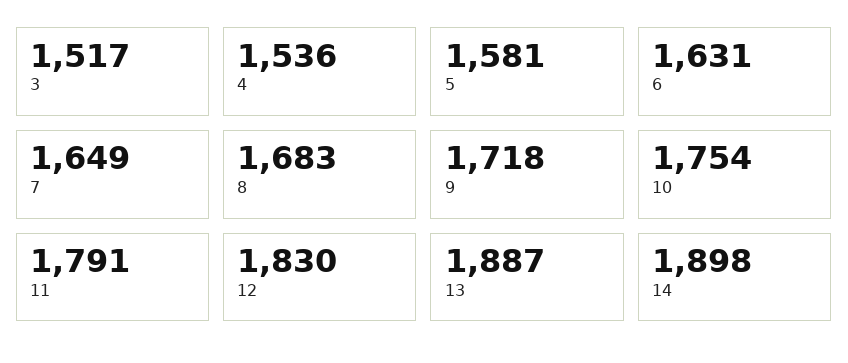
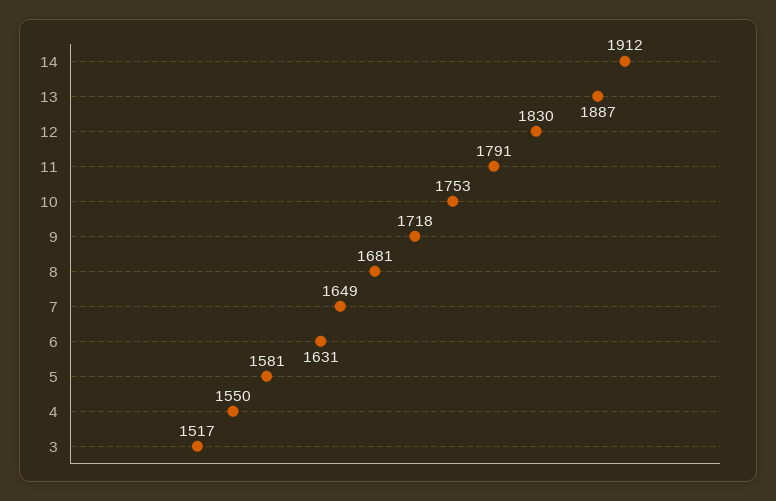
4: 1536 -> 1550
8: 1683 -> 1681
10: 1754 -> 1753
14: 1898 -> 1912

